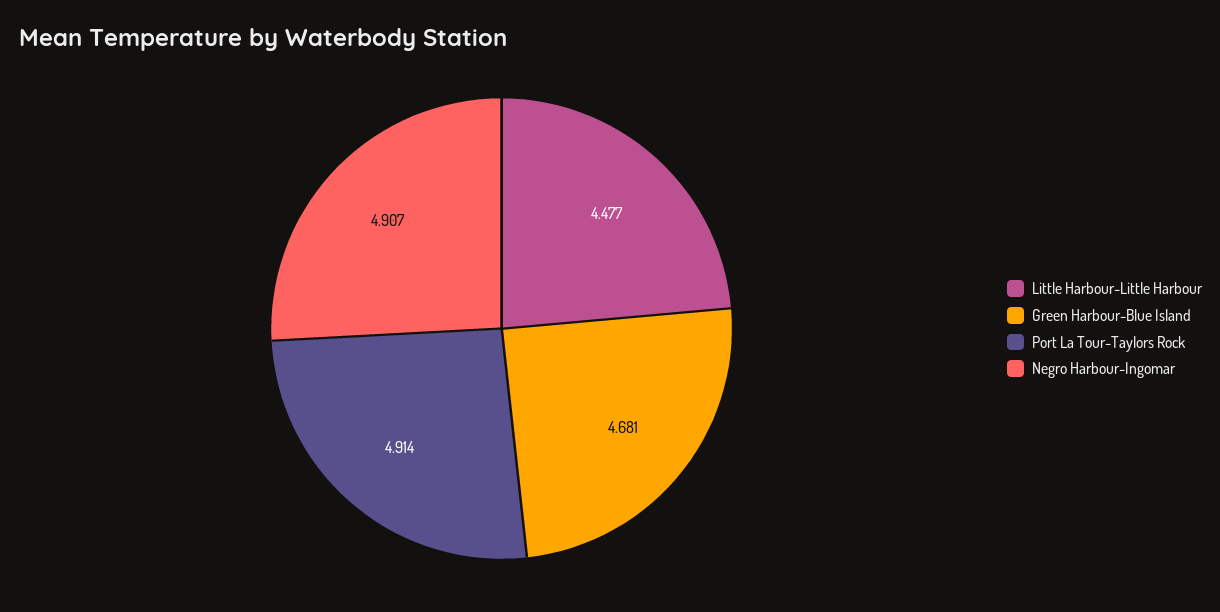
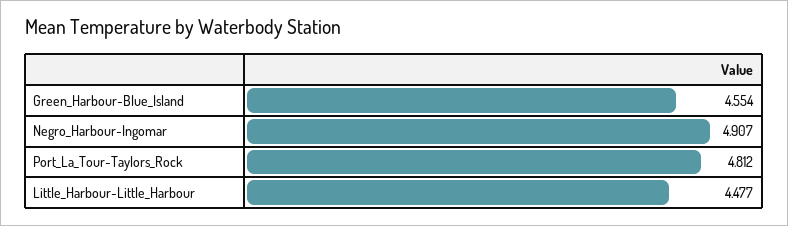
Green Harbour-Blue Island: 4.681 -> 4.554
Port La Tour-Taylors Rock: 4.914 -> 4.812

